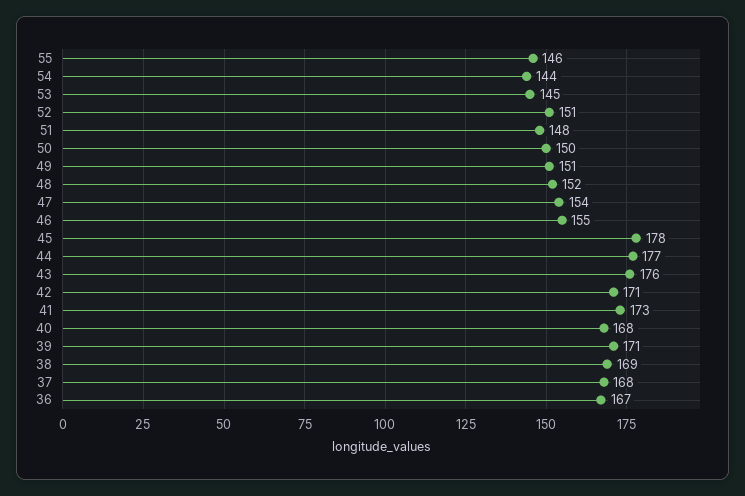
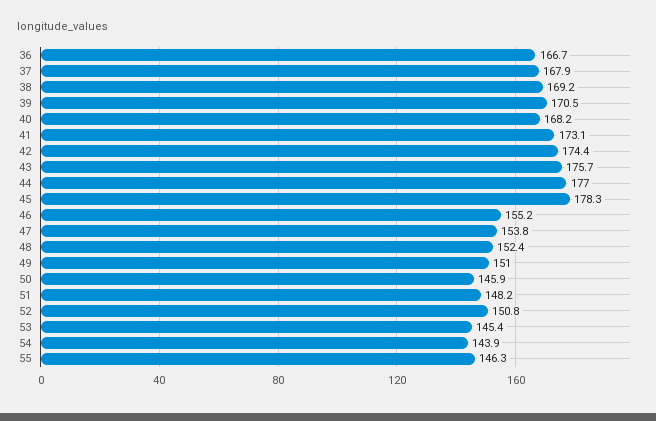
50: 150 -> 145.9
42: 171 -> 174.4

